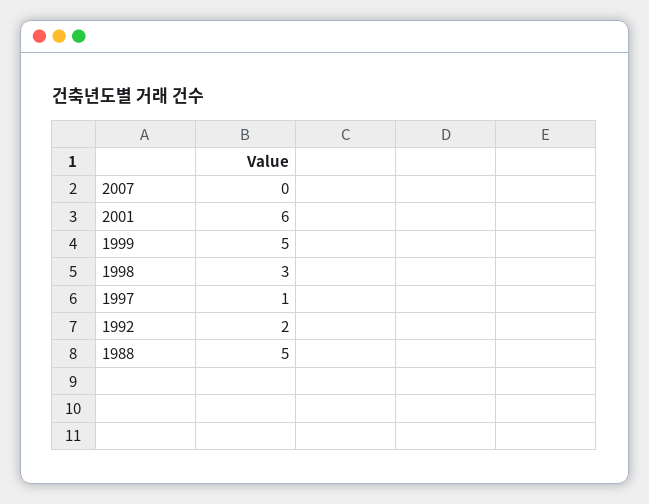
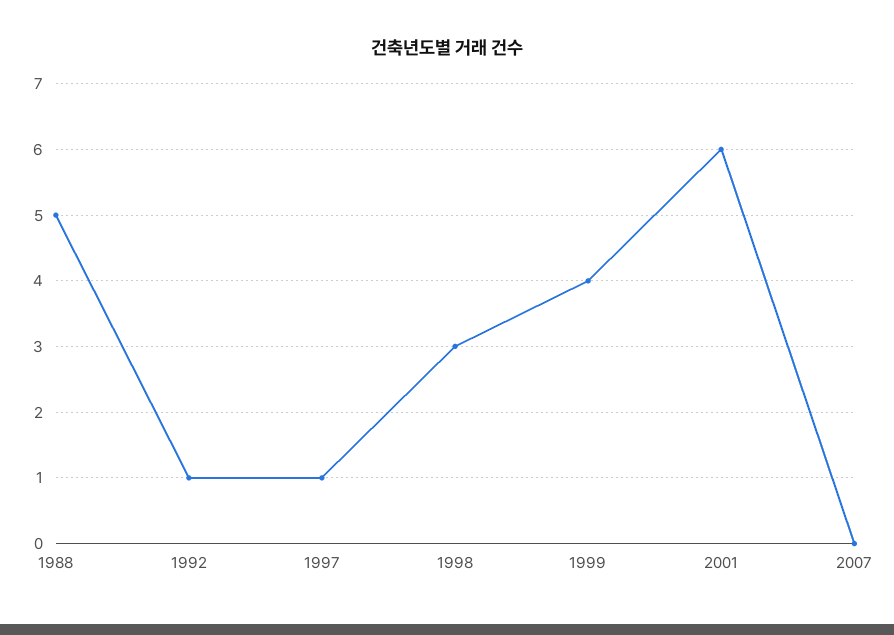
1999: 5 -> 4
1992: 2 -> 1

